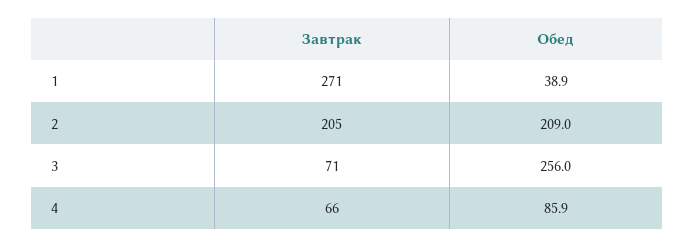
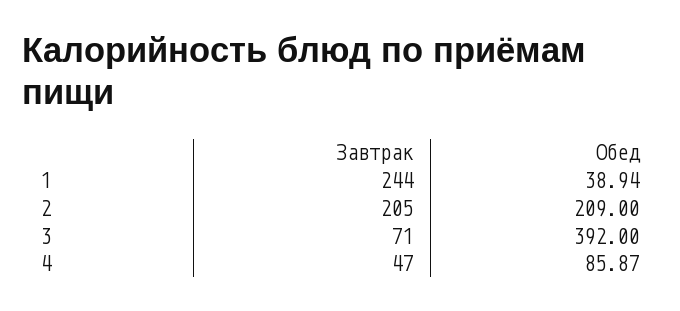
Завтрак, 1: 271 -> 244
Обед, 3: 256 -> 392
Завтрак, 4: 66 -> 47

